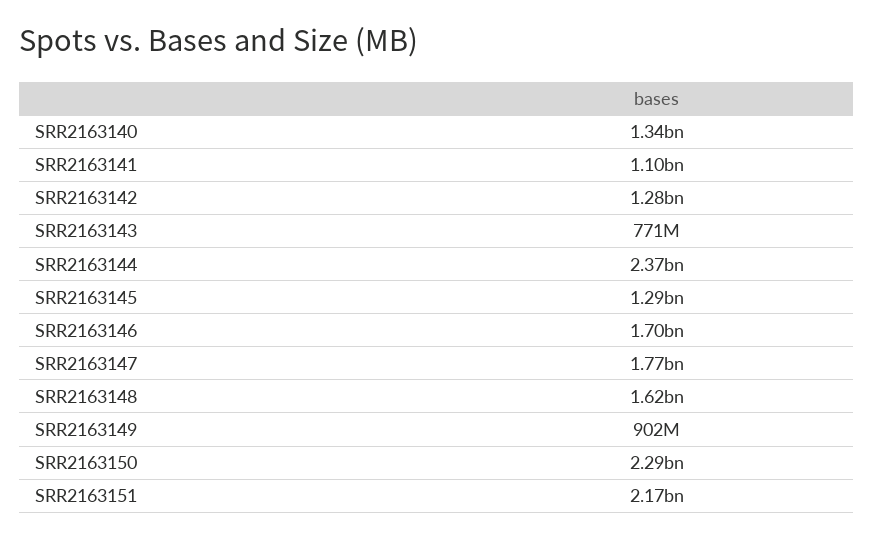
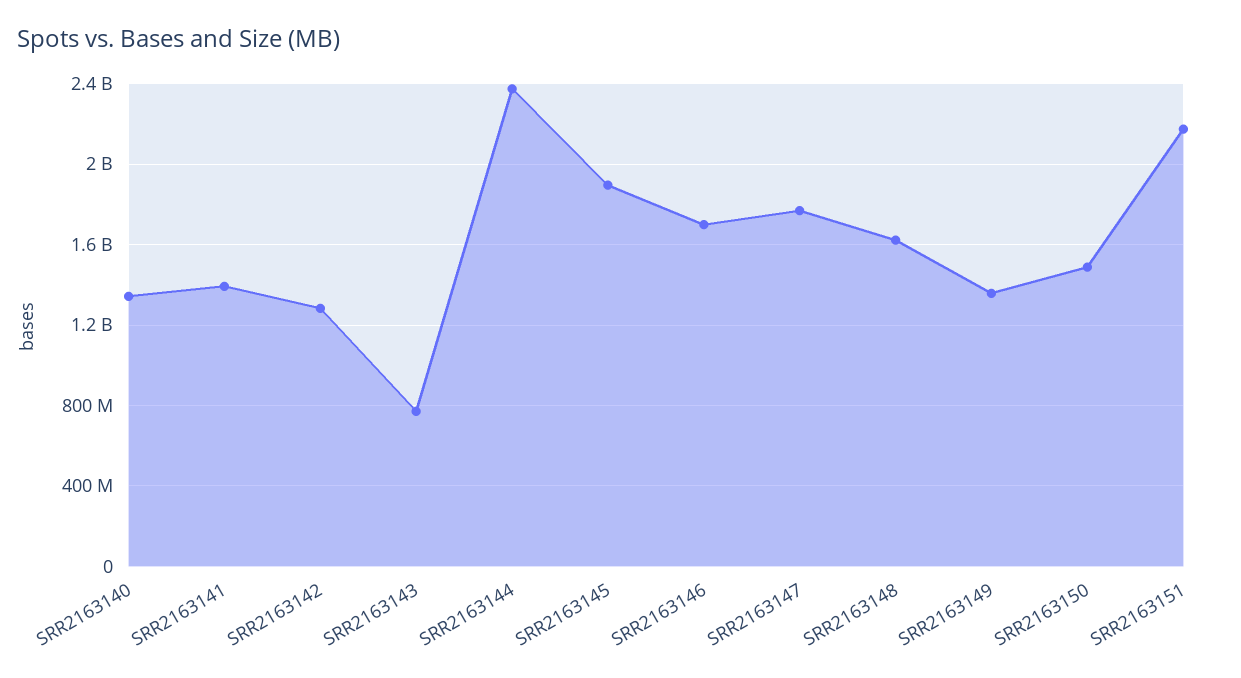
SRR2163141: 1100000000 -> 1400000000
SRR2163145: 1290000000 -> 1900000000
SRR2163149: 902000000 -> 1350000000
SRR2163150: 2290000000 -> 1500000000

